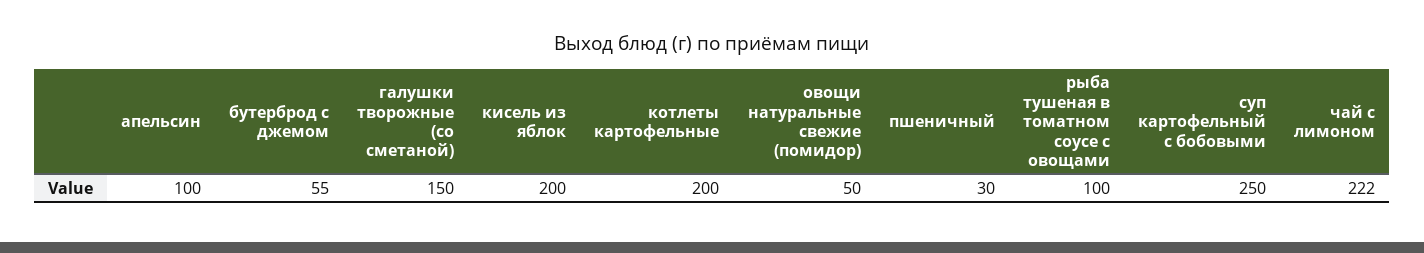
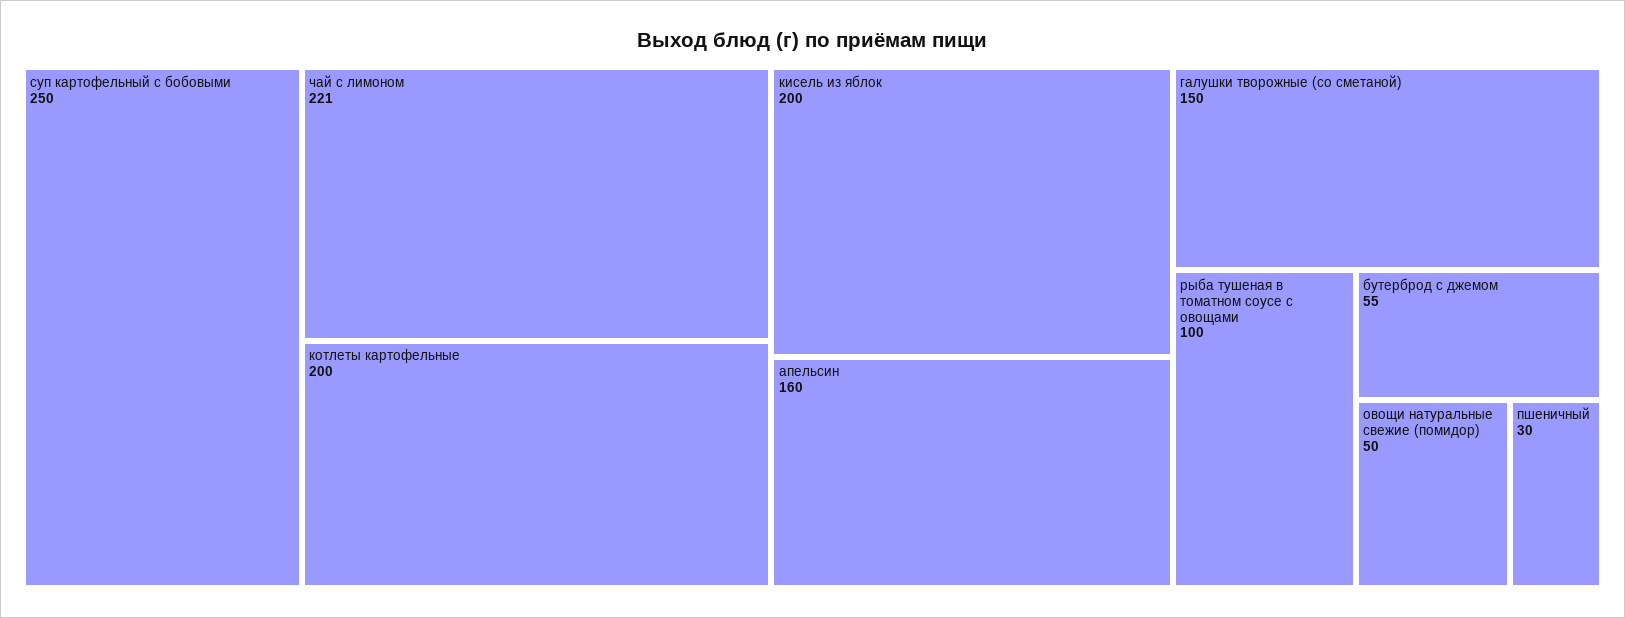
апельсин: 100 -> 160
чай с лимоном: 222 -> 221

